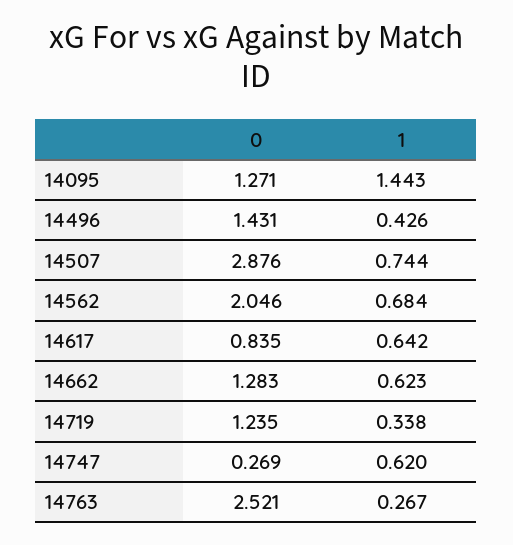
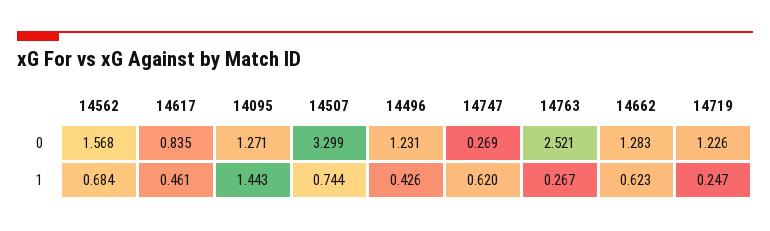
0, 14496: 1.431 -> 1.231
0, 14507: 2.876 -> 3.299
0, 14562: 2.046 -> 1.568
1, 14617: 0.642 -> 0.461
0, 14719: 1.235 -> 1.226
1, 14719: 0.338 -> 0.247

